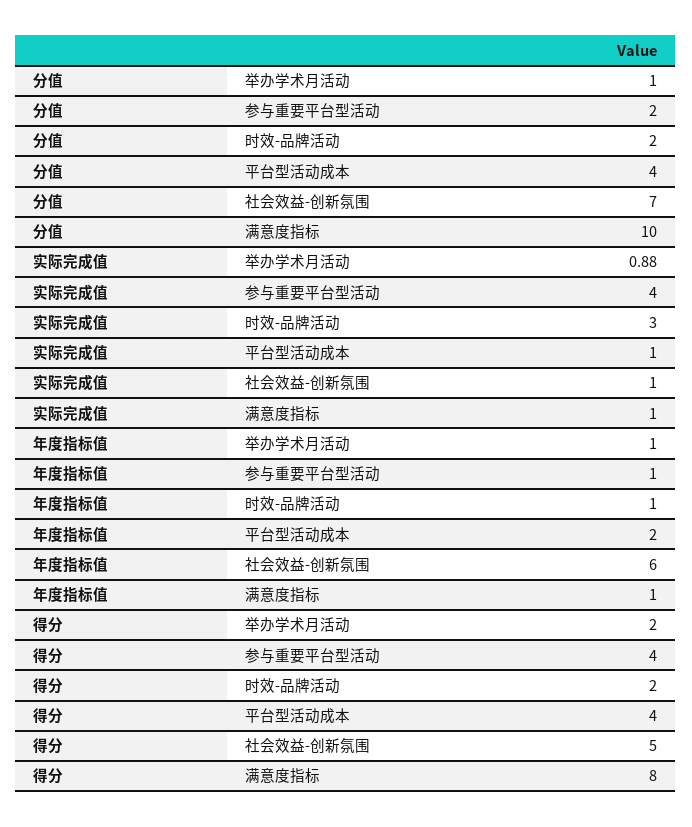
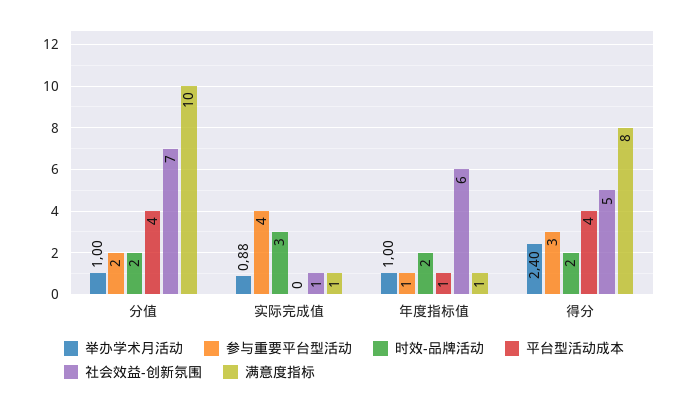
平台型活动成本, 实际完成值: 1 -> 0
时效-品牌活动, 年度指标值: 1 -> 2
平台型活动成本, 年度指标值: 2 -> 1
举办学术月活动, 得分: 2 -> 2.4
参与重要平台型活动, 得分: 4 -> 3

